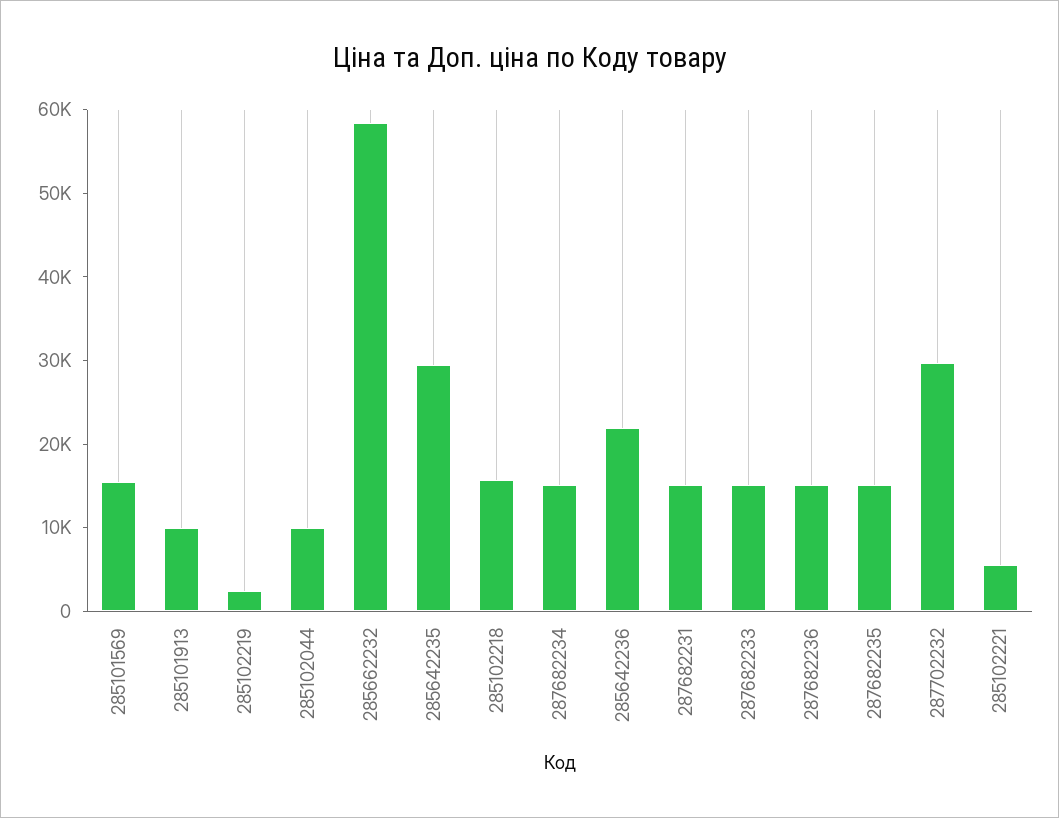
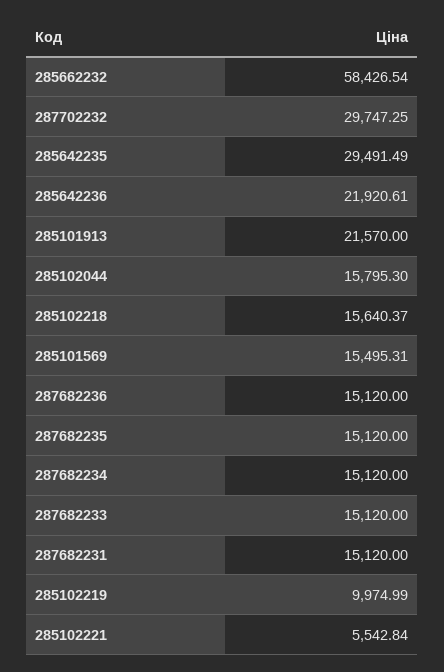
285101913: 10000 -> 21570
285102219: 2000 -> 9974.99
285102044: 10000 -> 15795.3

